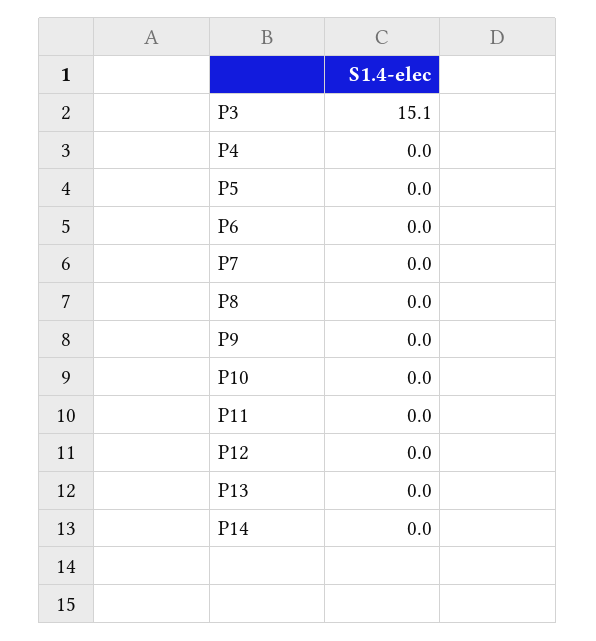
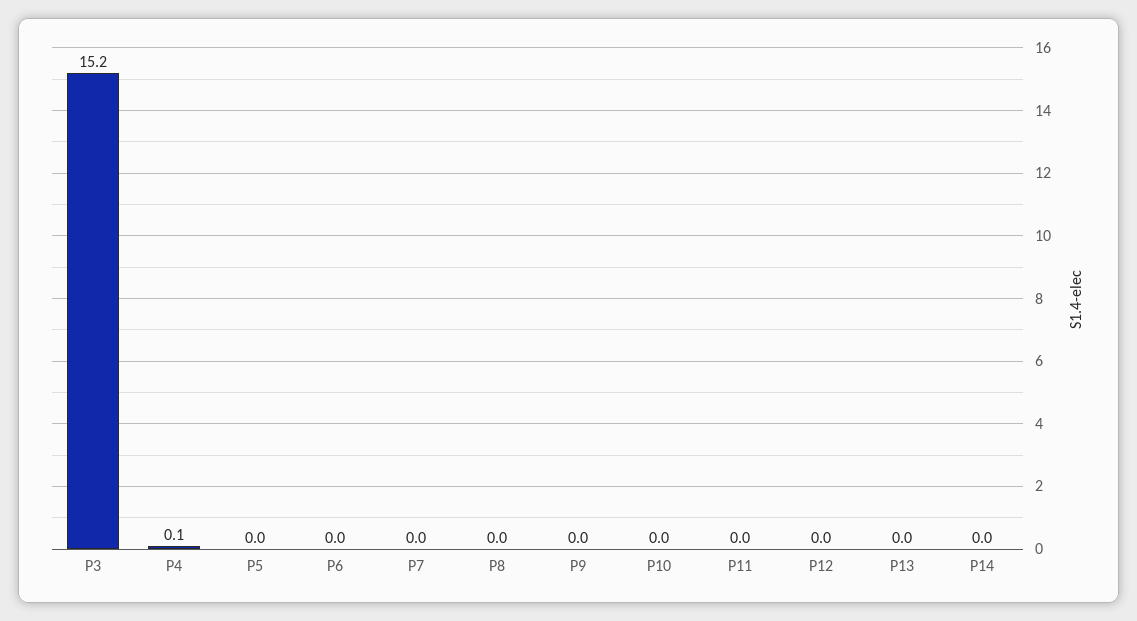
P3: 15.1 -> 15.2
P4: 0 -> 0.1

